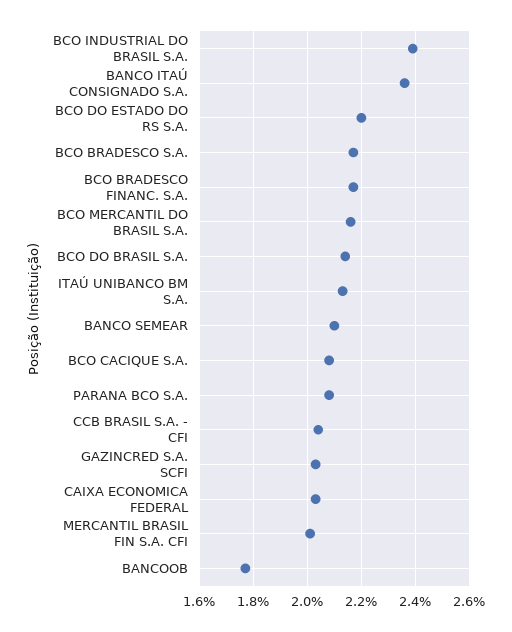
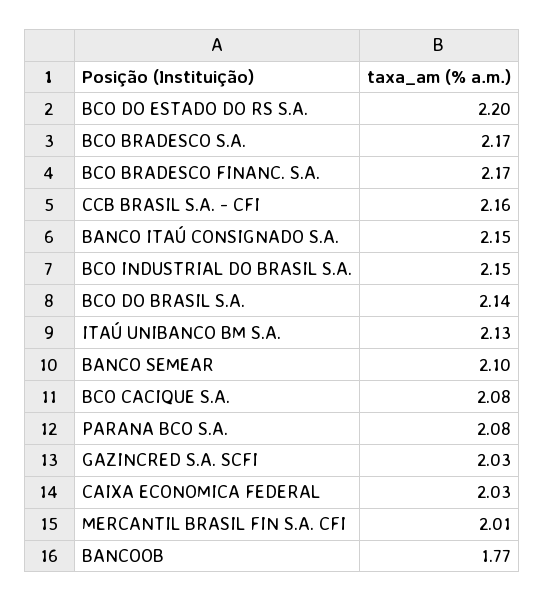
BCO INDUSTRIAL DO BRASIL S.A.: 2.4 -> 2.15
BANCO ITAÚ CONSIGNADO S.A.: 2.35 -> 2.15
BCO MERCANTIL DO BRASIL S.A.: 2.15 -> none
CCB BRASIL S.A. - CFI: 2.05 -> 2.16

